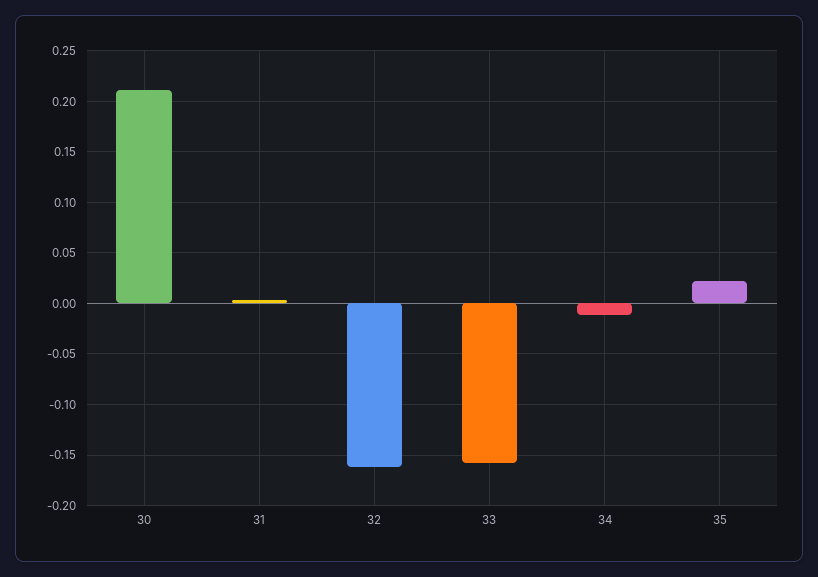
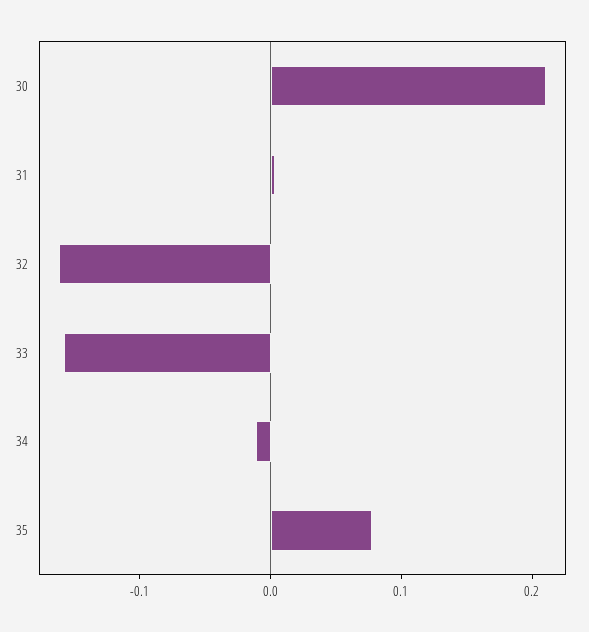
35: 0.02 -> 0.08

